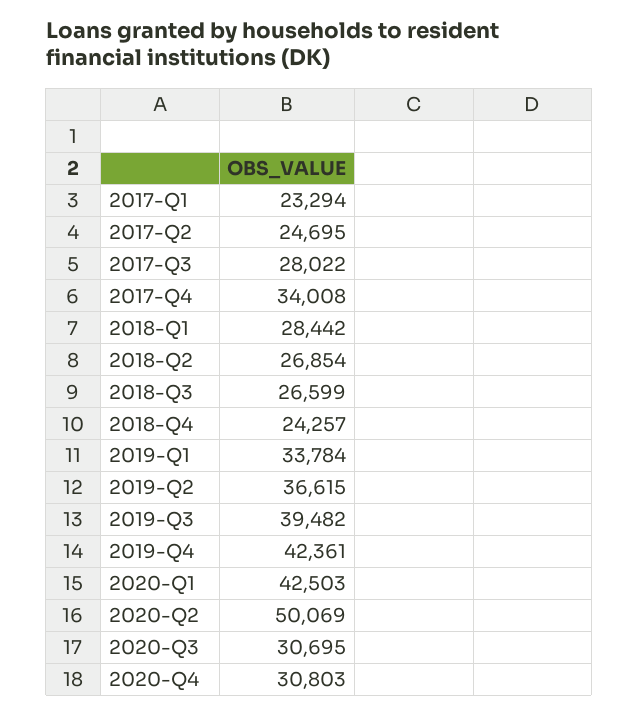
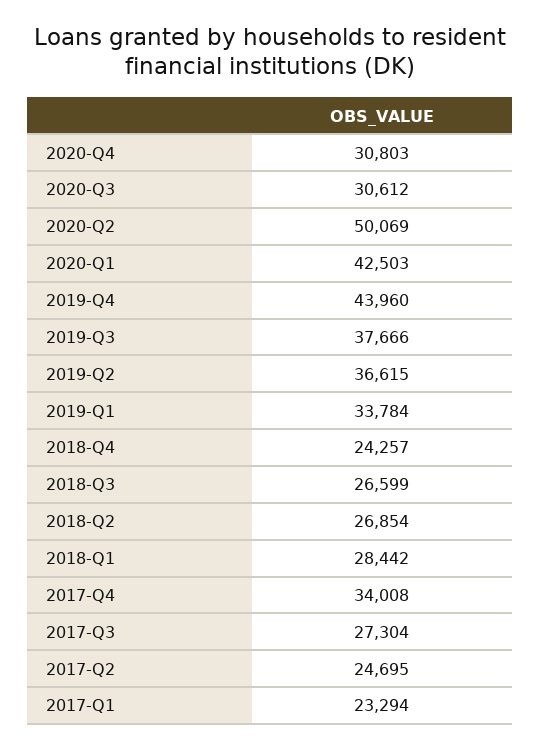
2017-Q3: 28022 -> 27304
2019-Q3: 39482 -> 37666
2019-Q4: 42361 -> 43960
2020-Q3: 30695 -> 30612

